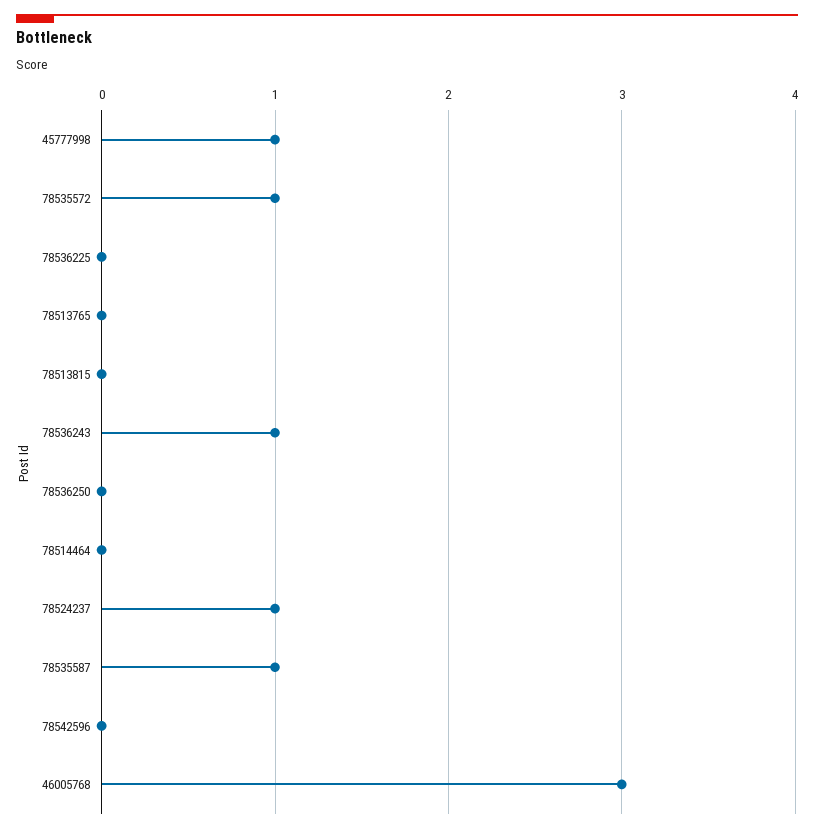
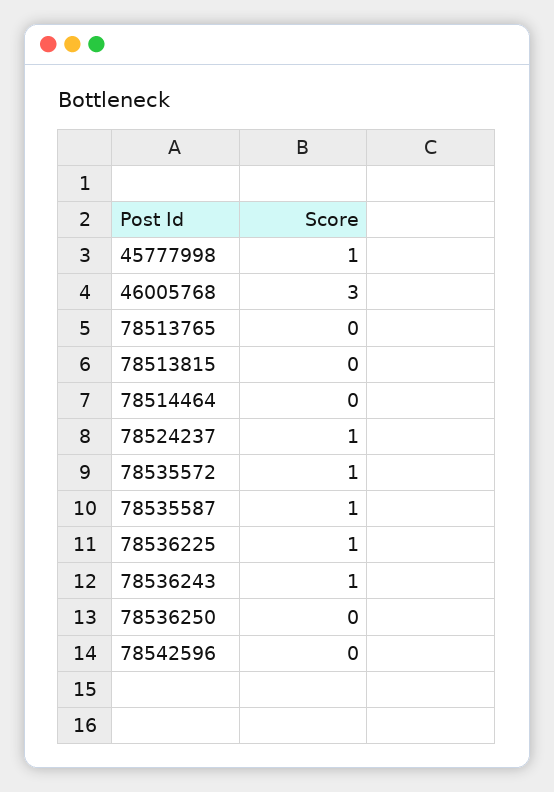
78536225: 0 -> 1

